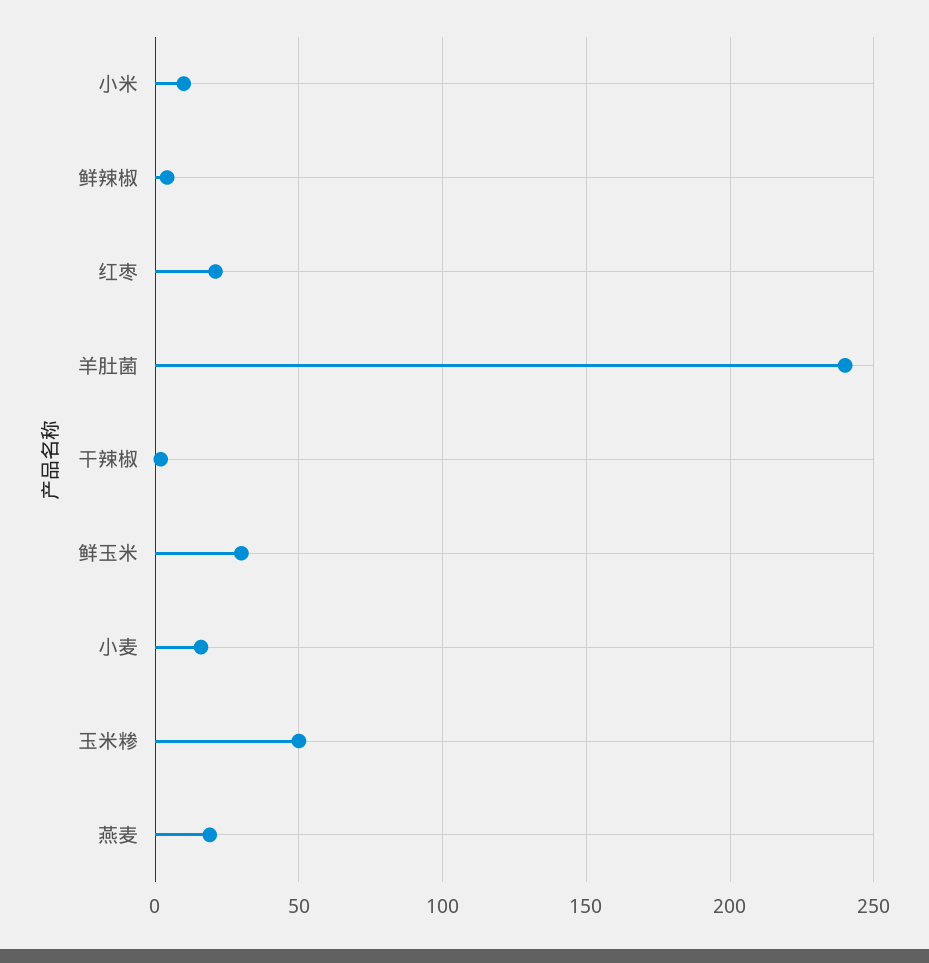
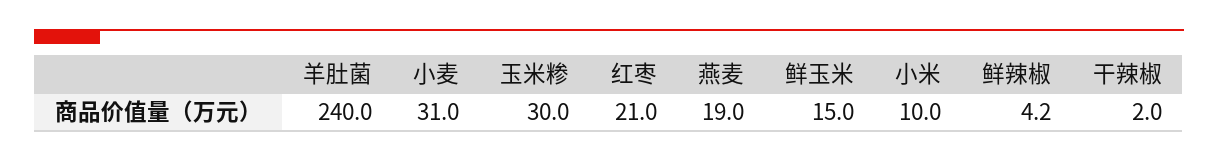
鲜玉米: 30 -> 15
小麦: 15 -> 31
玉米糁: 50 -> 30

